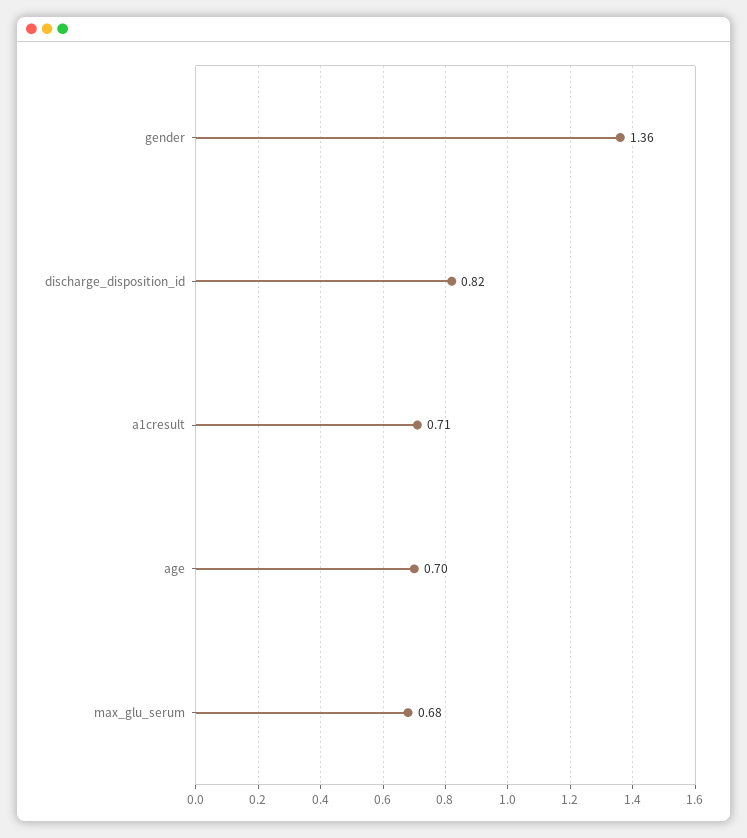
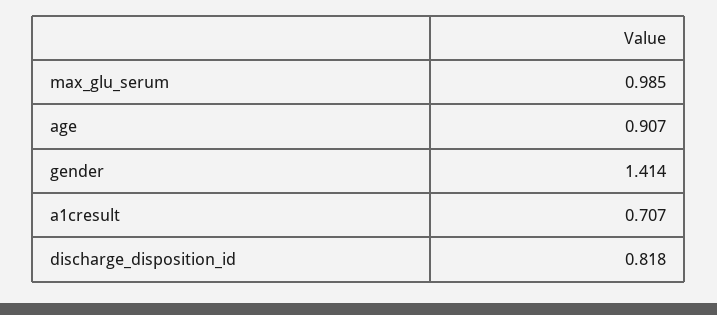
gender: 1.36 -> 1.414
age: 0.7 -> 0.907
max_glu_serum: 0.68 -> 0.985

